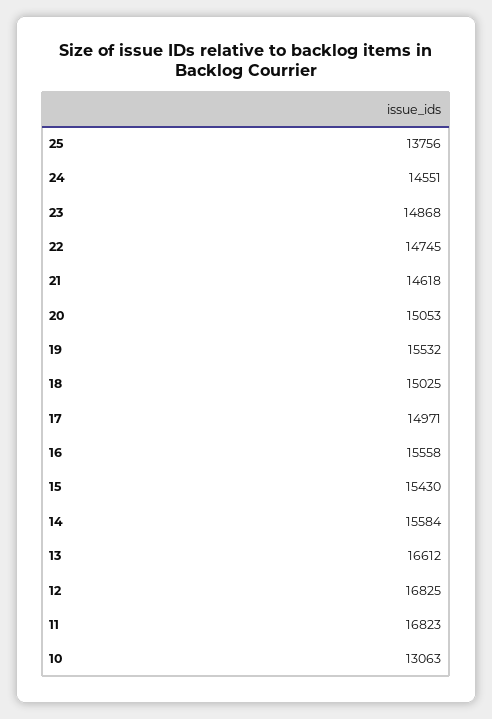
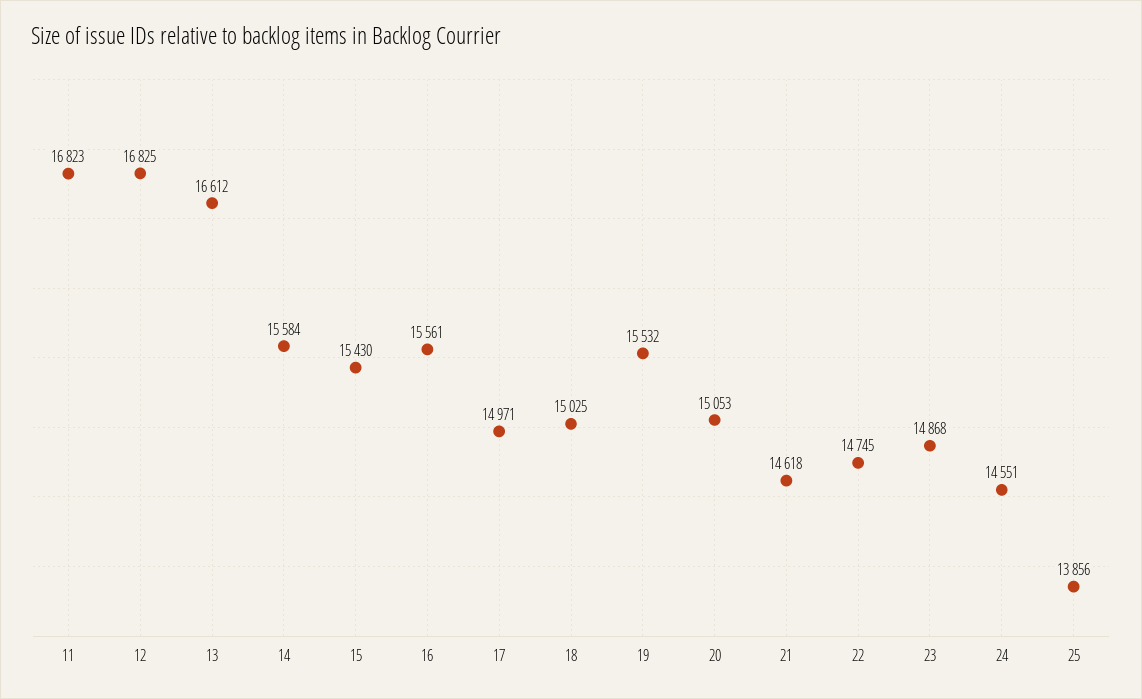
25: 13756 -> 13856
16: 15558 -> 15561
10: 13063 -> none

